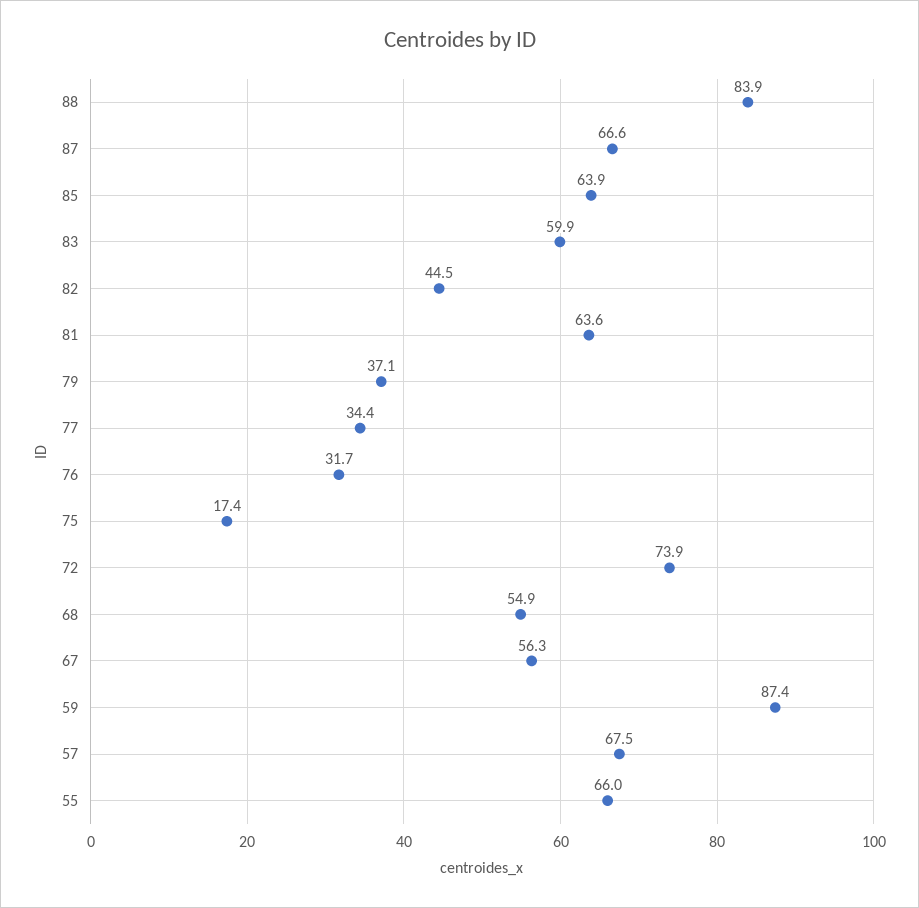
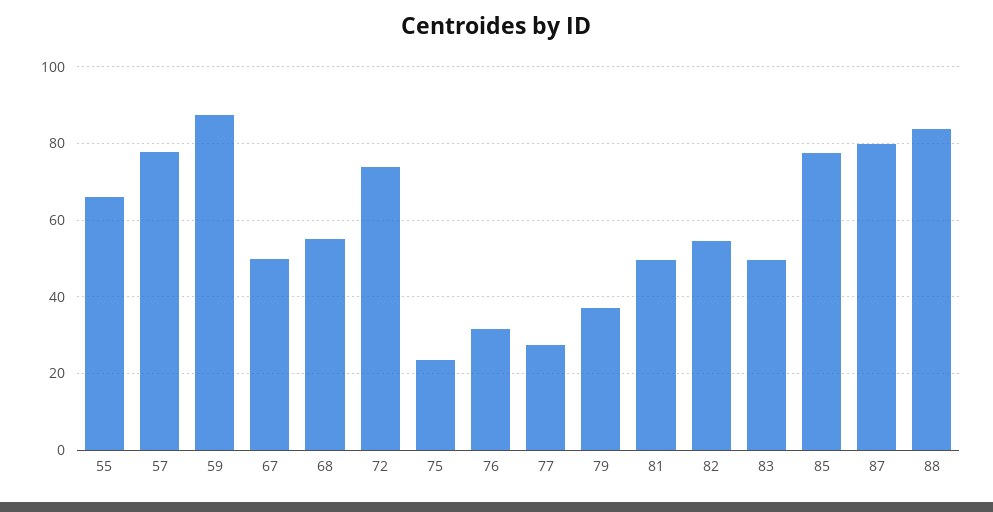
87: 66.6 -> 80
85: 63.9 -> 78
83: 59.9 -> 50
82: 44.5 -> 54
81: 63.6 -> 50
77: 34.4 -> 28
75: 17.4 -> 24
67: 56.3 -> 50
57: 67.5 -> 78

